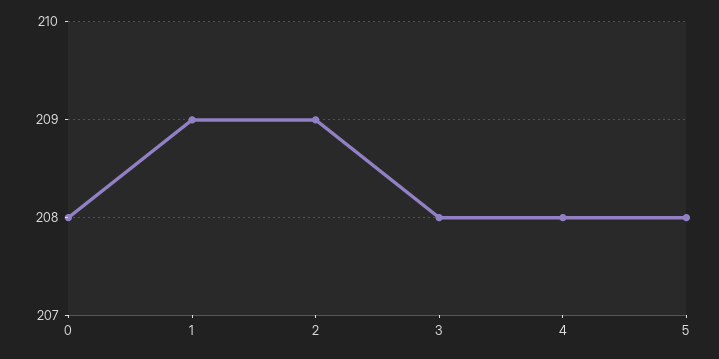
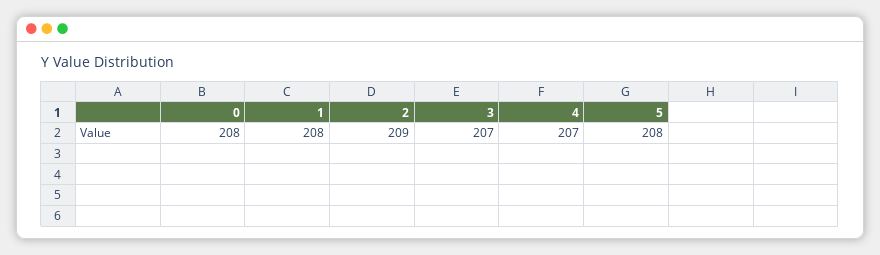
1: 209 -> 208
3: 208 -> 207
4: 208 -> 207

